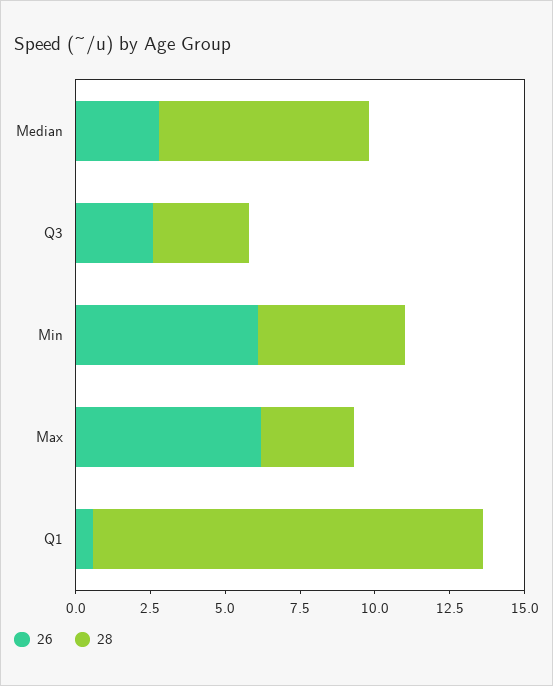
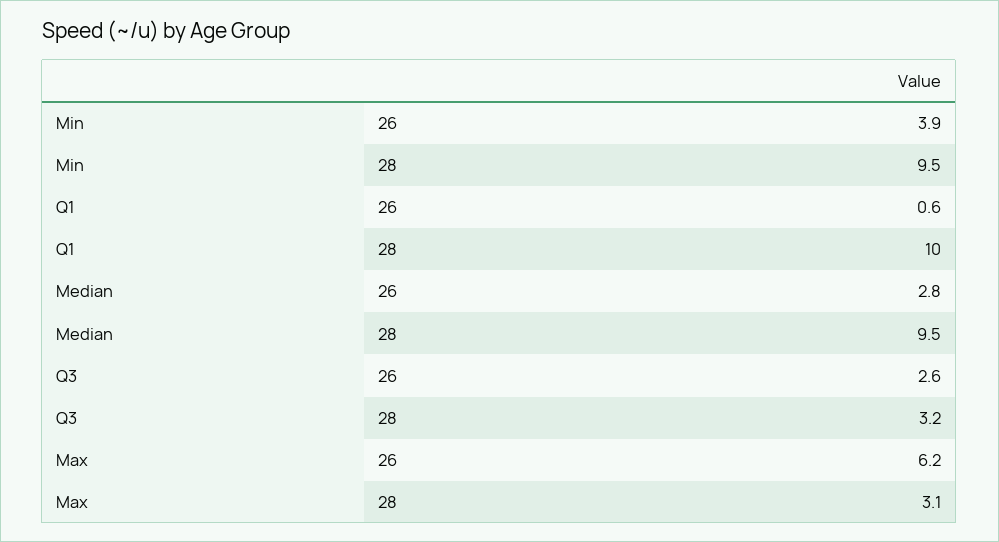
28, Median: 7 -> 9.5
26, Min: 6 -> 3.9
28, Min: 5 -> 9.5
28, Q1: 13 -> 10

